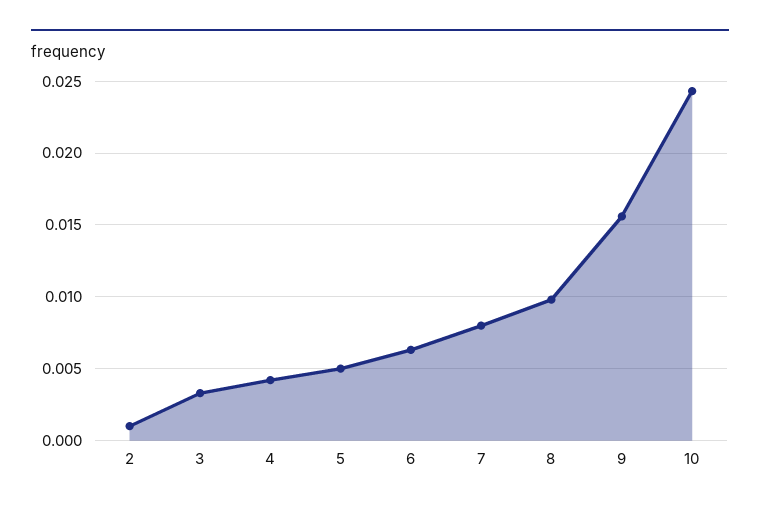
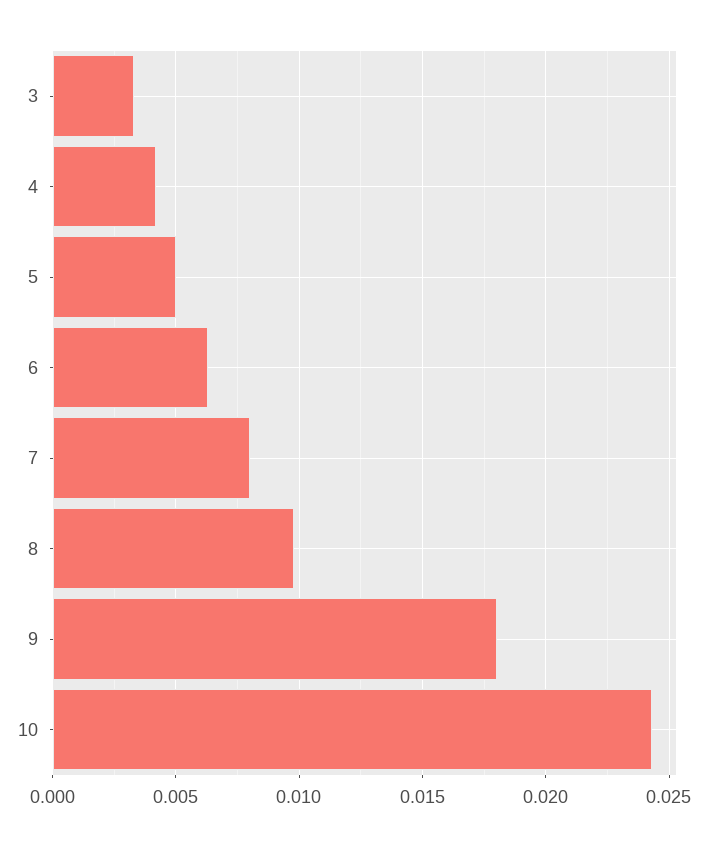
2: 0.001 -> none
9: 0.0155 -> 0.018

